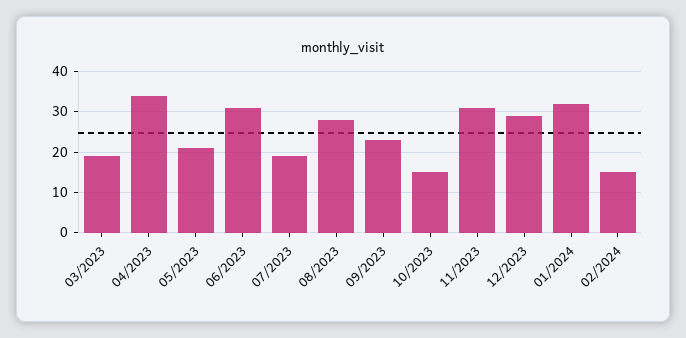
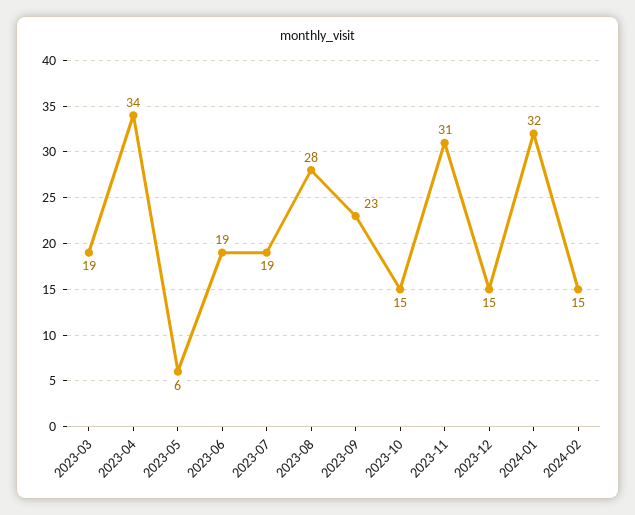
05/2023: 20 -> 6
06/2023: 30 -> 19
12/2023: 30 -> 15

